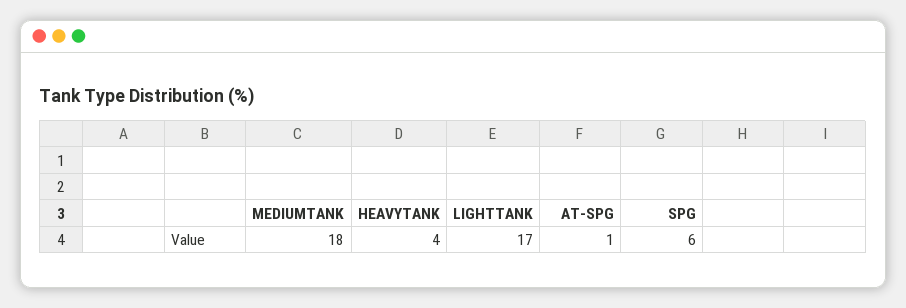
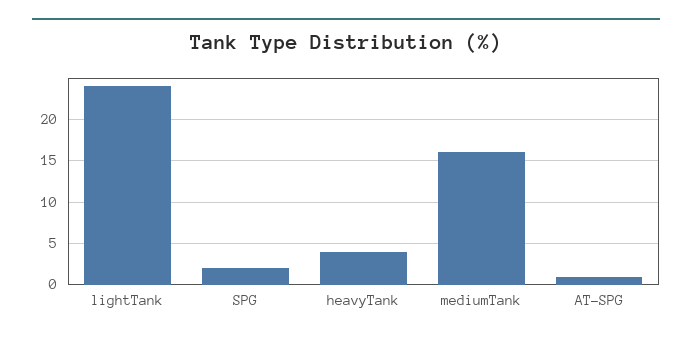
MEDIUMTANK: 18 -> 16
LIGHTTANK: 17 -> 24
SPG: 6 -> 2

